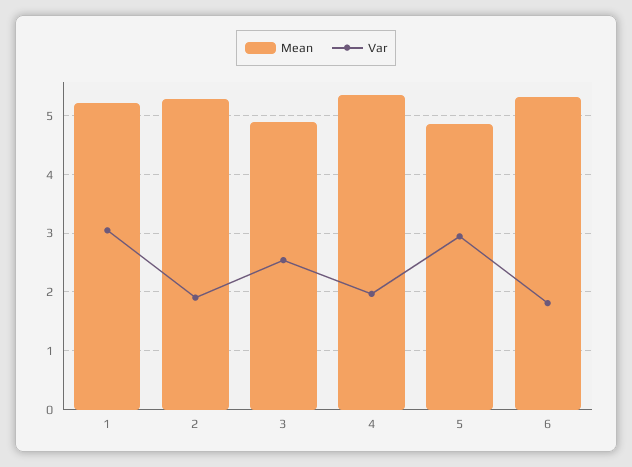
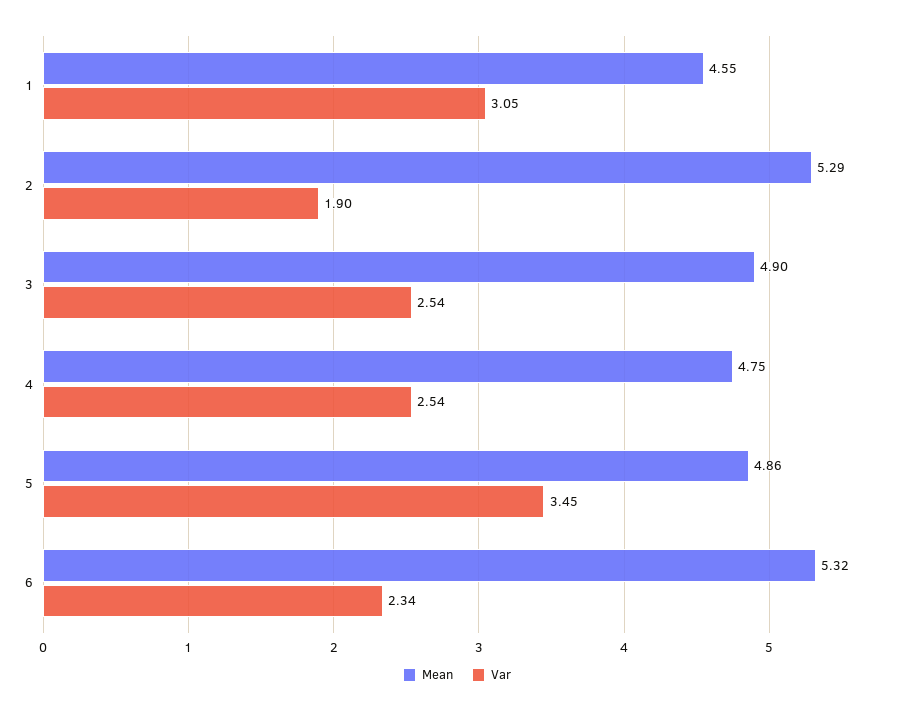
Mean, 1: 5.2 -> 4.55
Mean, 4: 5.4 -> 4.75
Var, 4: 2 -> 2.54
Var, 5: 3 -> 3.45
Var, 6: 1.8 -> 2.34

